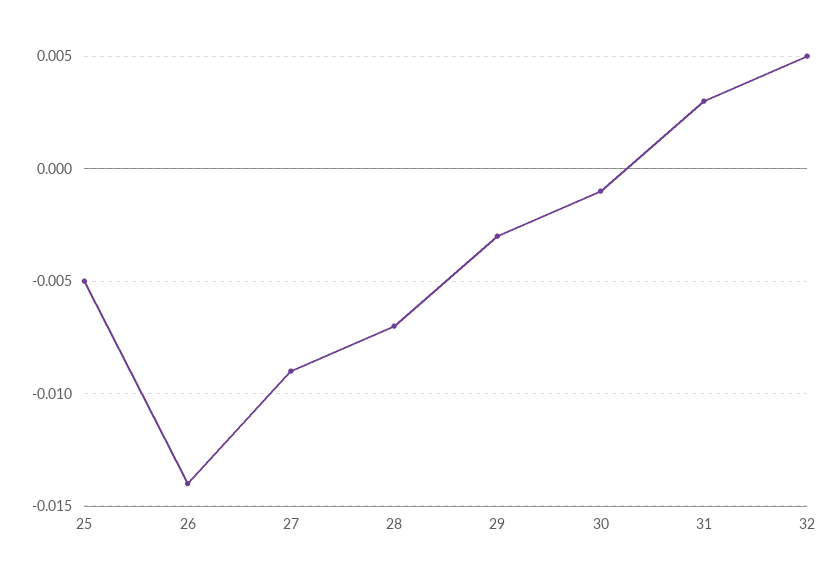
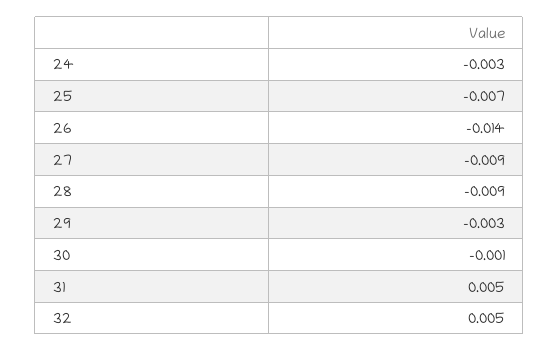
25: -0.005 -> -0.007
28: -0.007 -> -0.009
31: 0.003 -> 0.005
24: none -> -0.003

